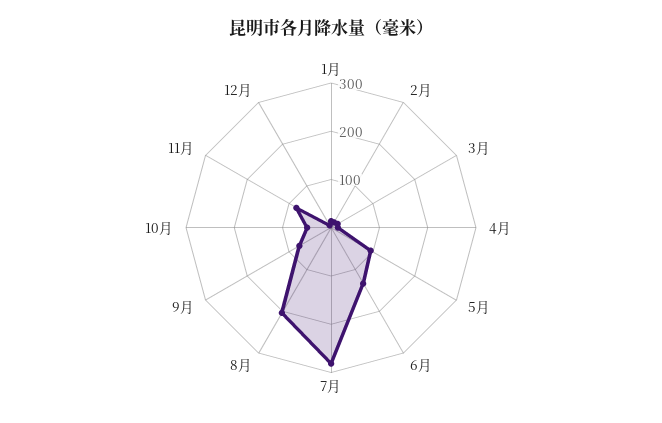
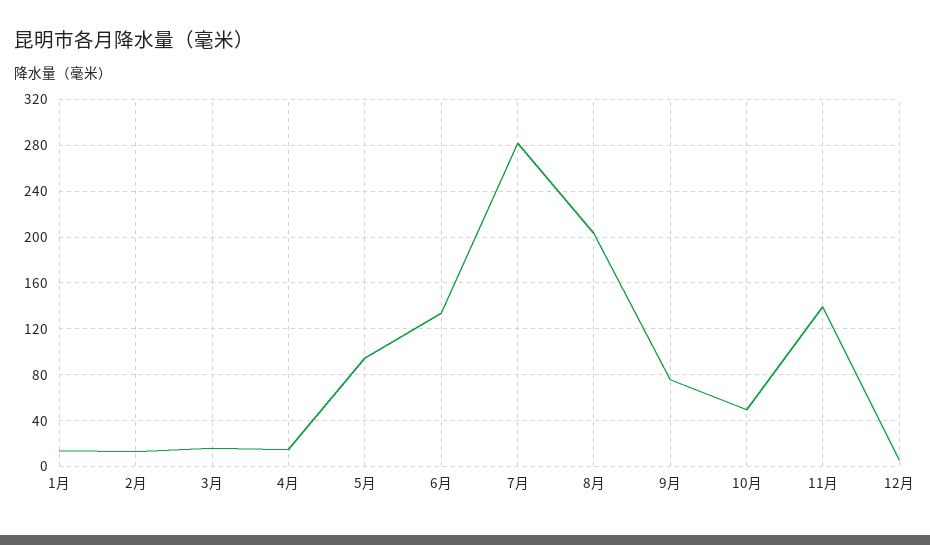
11月: 80 -> 140

